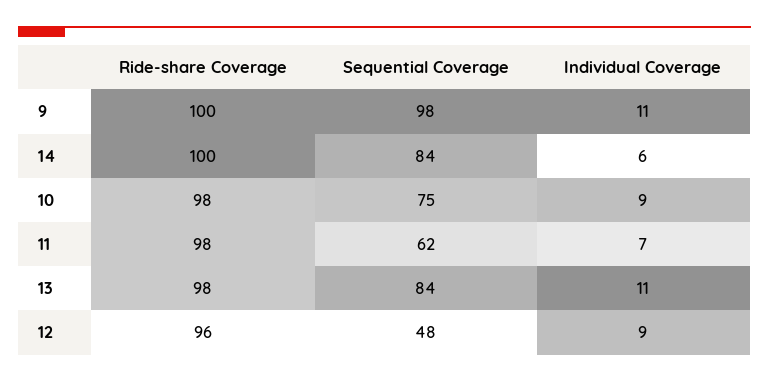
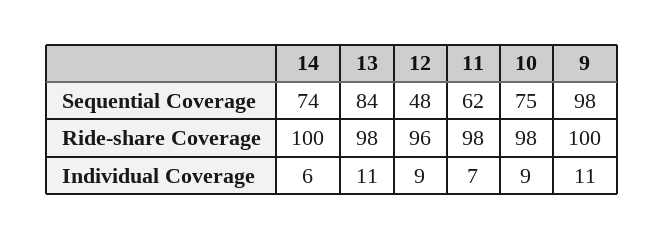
Sequential Coverage, 14: 84 -> 74

